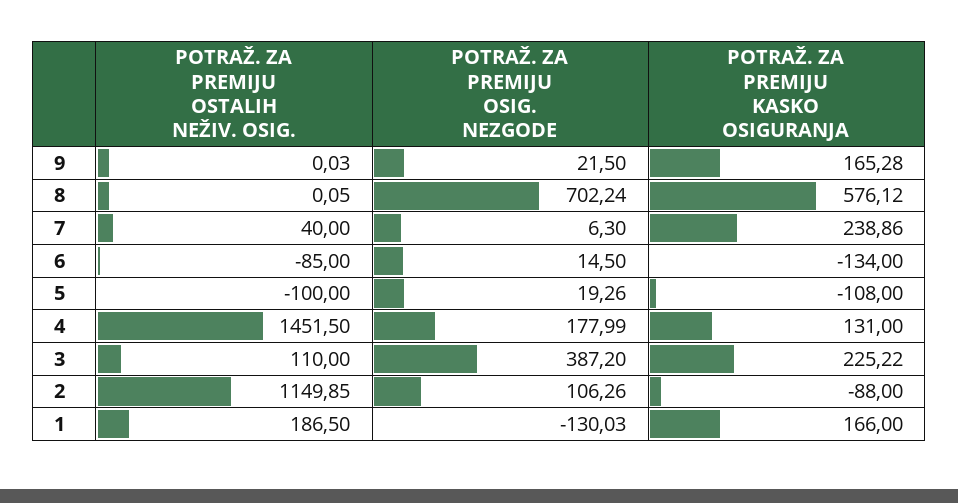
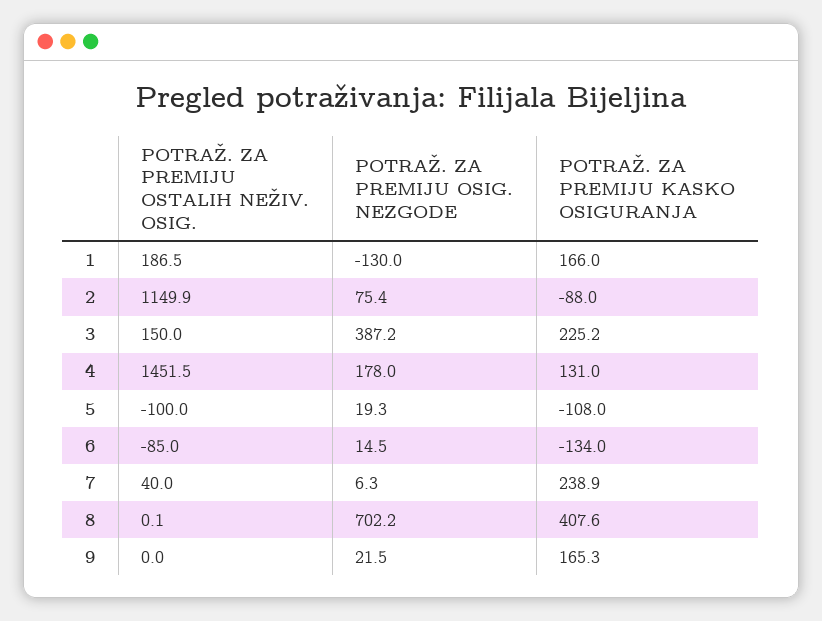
POTRAŽ. ZA PREMIJU KASKO OSIGURANJA, 8: 576.12 -> 407.6
POTRAŽ. ZA PREMIJU OSTALIH NEŽIV. OSIG., 3: 110 -> 150
POTRAŽ. ZA PREMIJU OSIG. NEZGODE, 2: 106.26 -> 75.4

